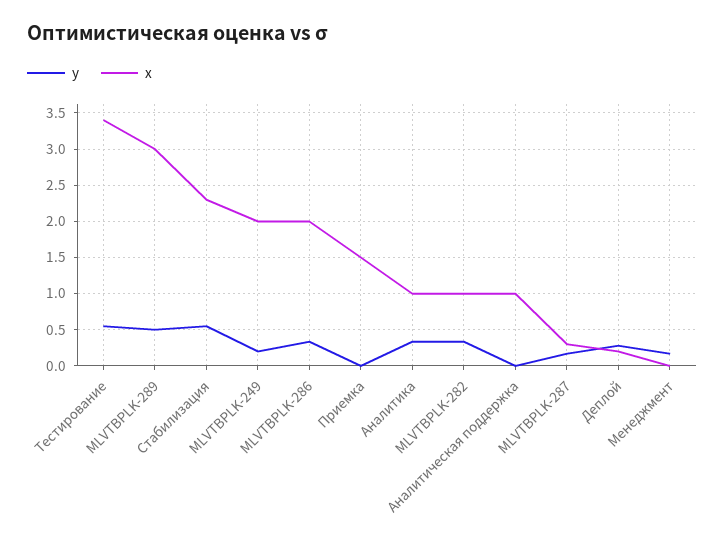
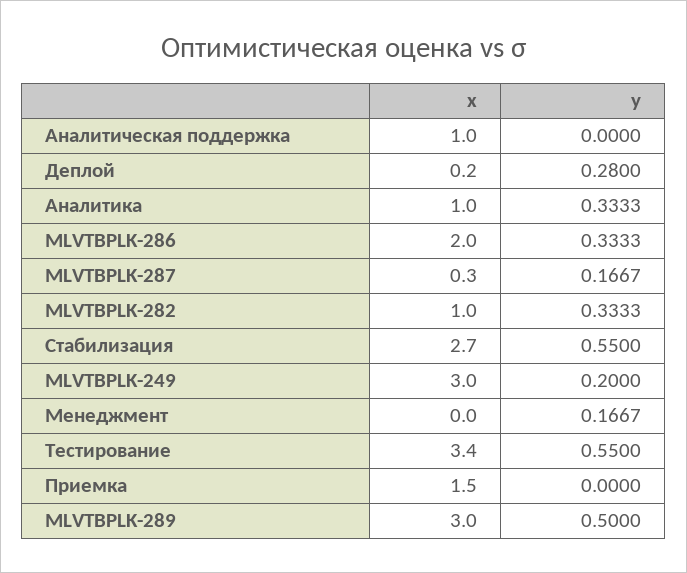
x, Стабилизация: 2.3 -> 2.7
x, MLVTBPLK-249: 2 -> 3

